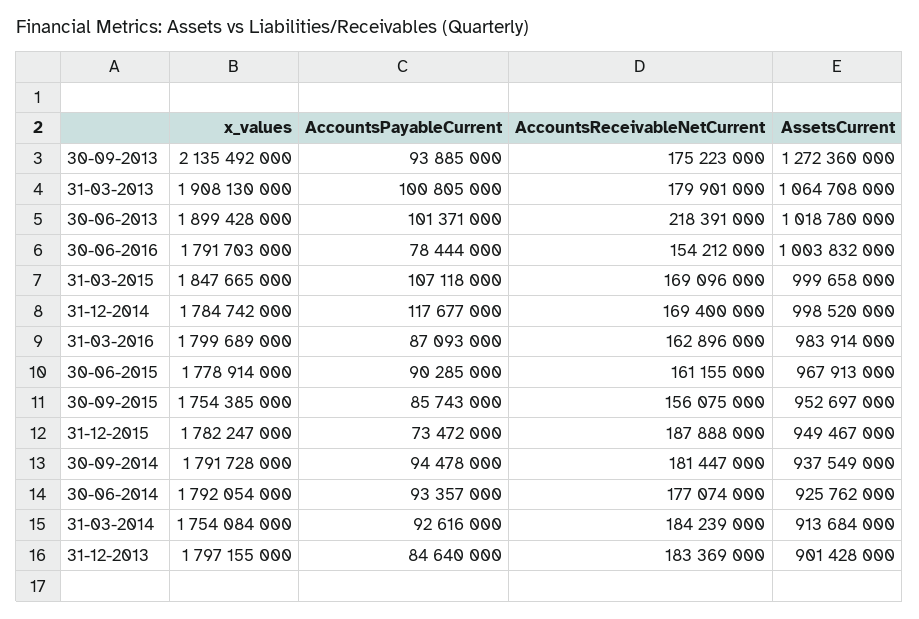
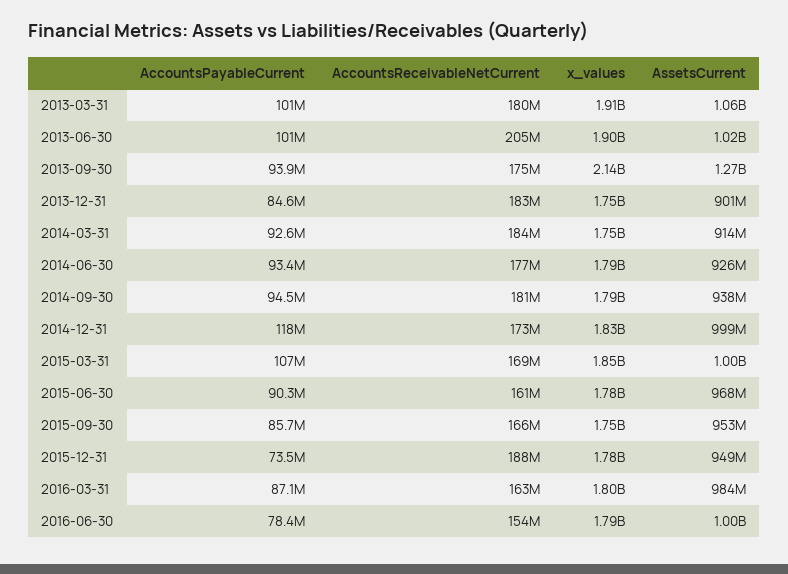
AccountsReceivableNetCurrent, 30-06-2013: 218391000 -> 205000000
x_values, 31-12-2014: 1784742000 -> 1830000000
AccountsReceivableNetCurrent, 31-12-2014: 169400000 -> 173000000
AccountsReceivableNetCurrent, 30-09-2015: 156075000 -> 166000000
x_values, 31-12-2013: 1797155000 -> 1750000000

